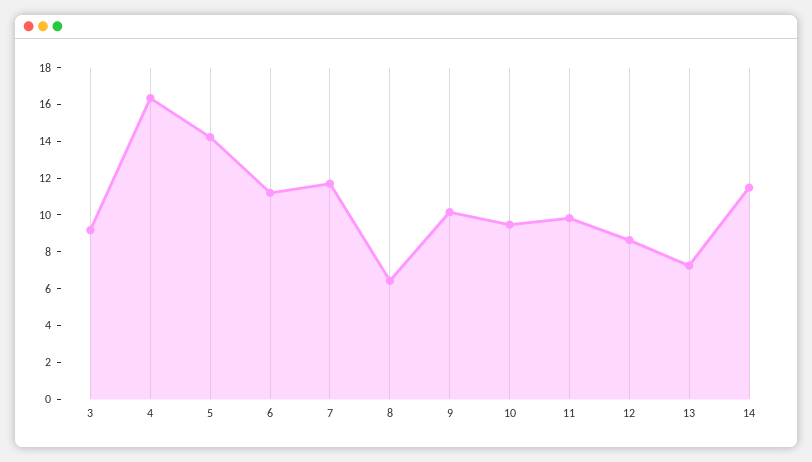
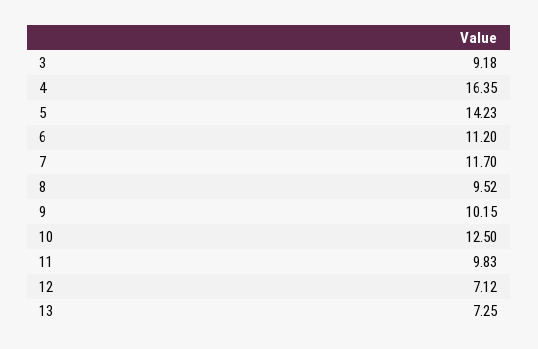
8: 6.5 -> 9.52
10: 9.5 -> 12.5
12: 8.5 -> 7.12
14: 11.5 -> none

